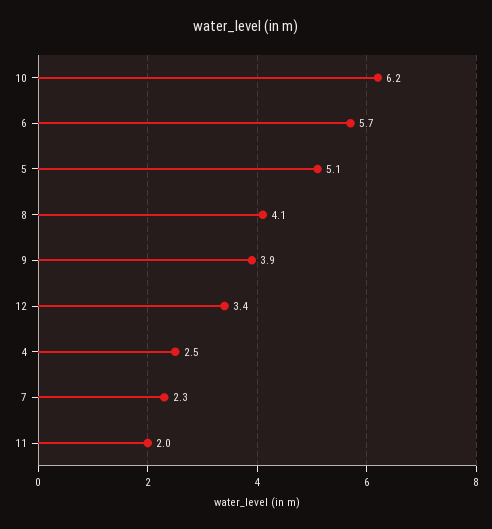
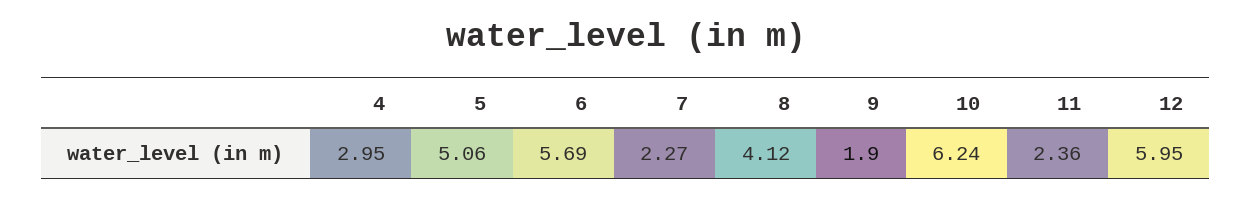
9: 3.9 -> 1.9
12: 3.4 -> 5.95
4: 2.5 -> 2.95
11: 2 -> 2.36

